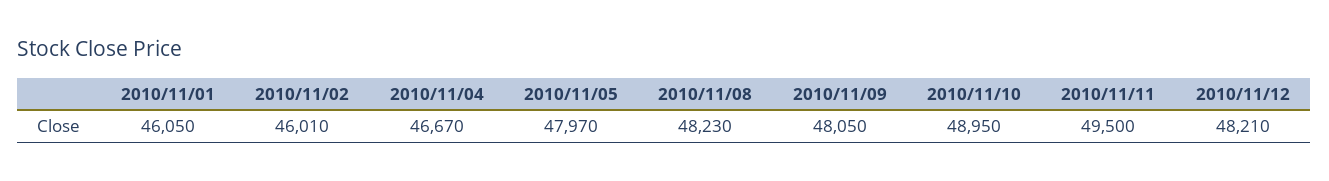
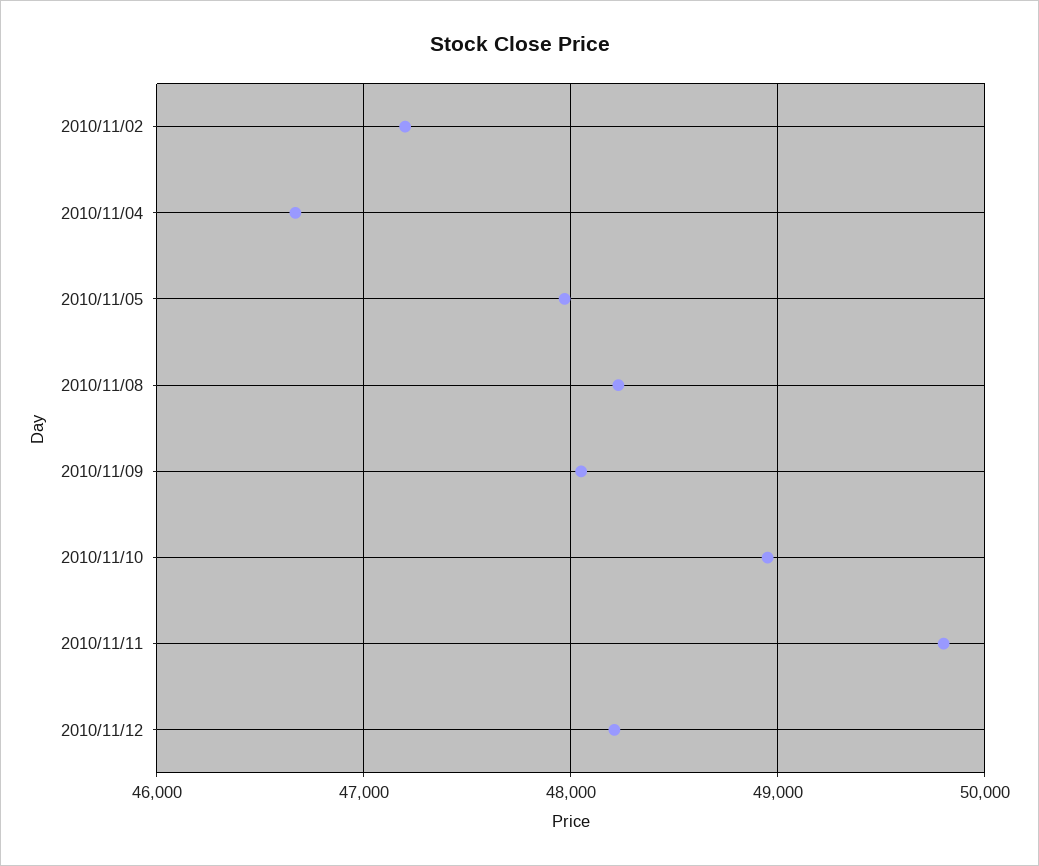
2010/11/01: 46050 -> none
2010/11/02: 46010 -> 47200
2010/11/11: 49500 -> 49800

